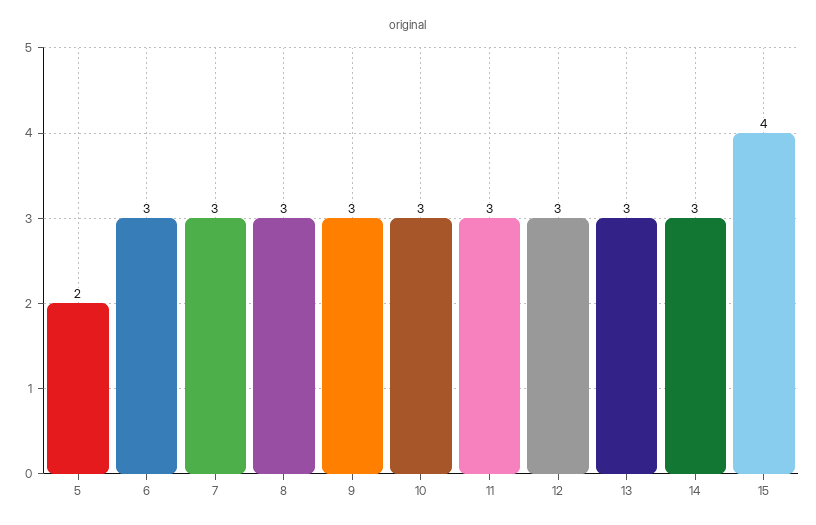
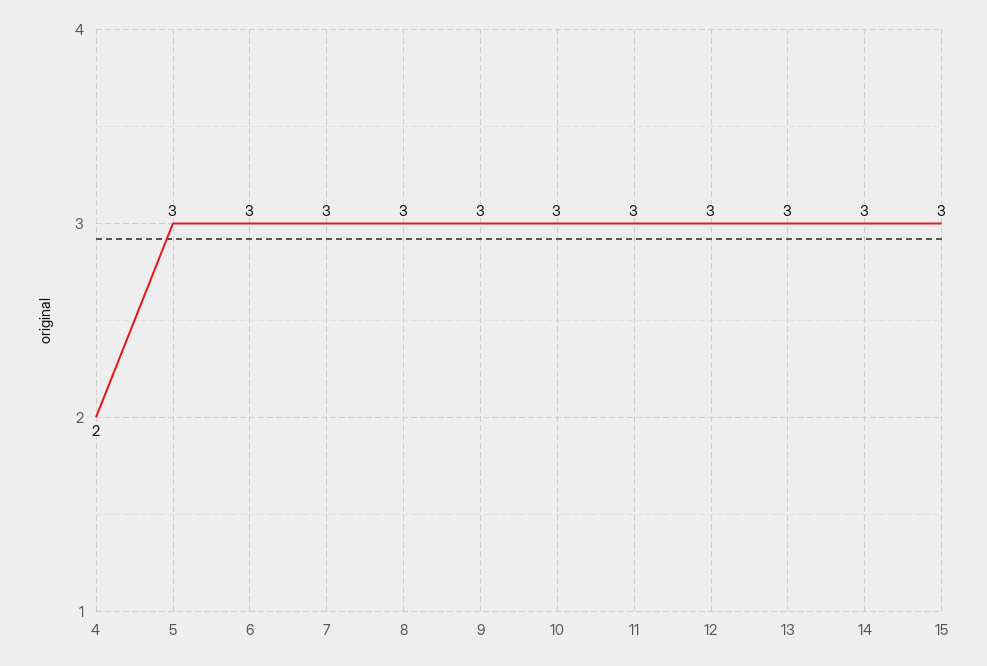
5: 2 -> 3
15: 4 -> 3
4: none -> 2

